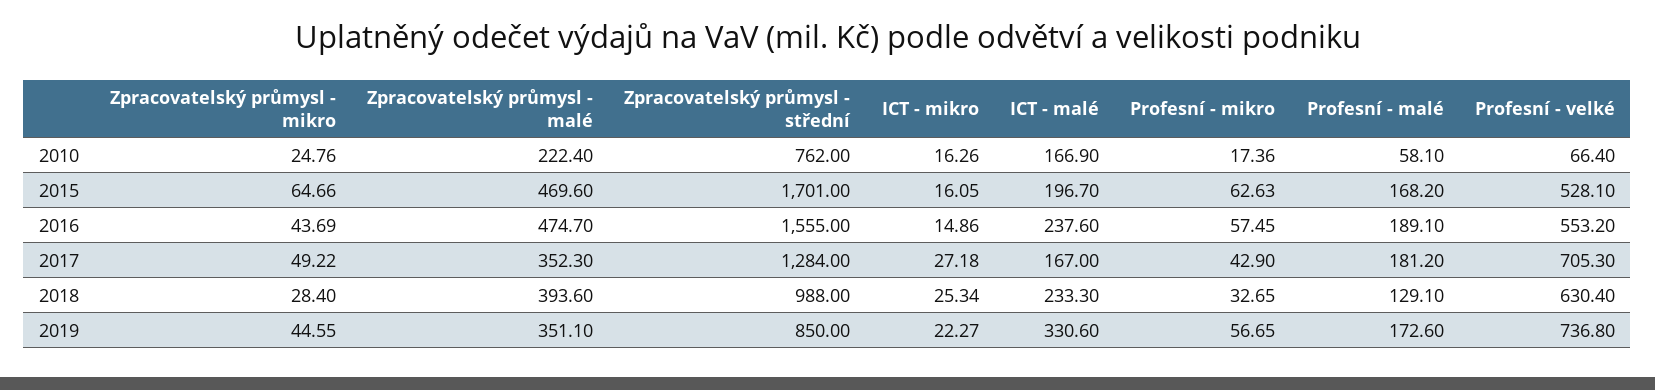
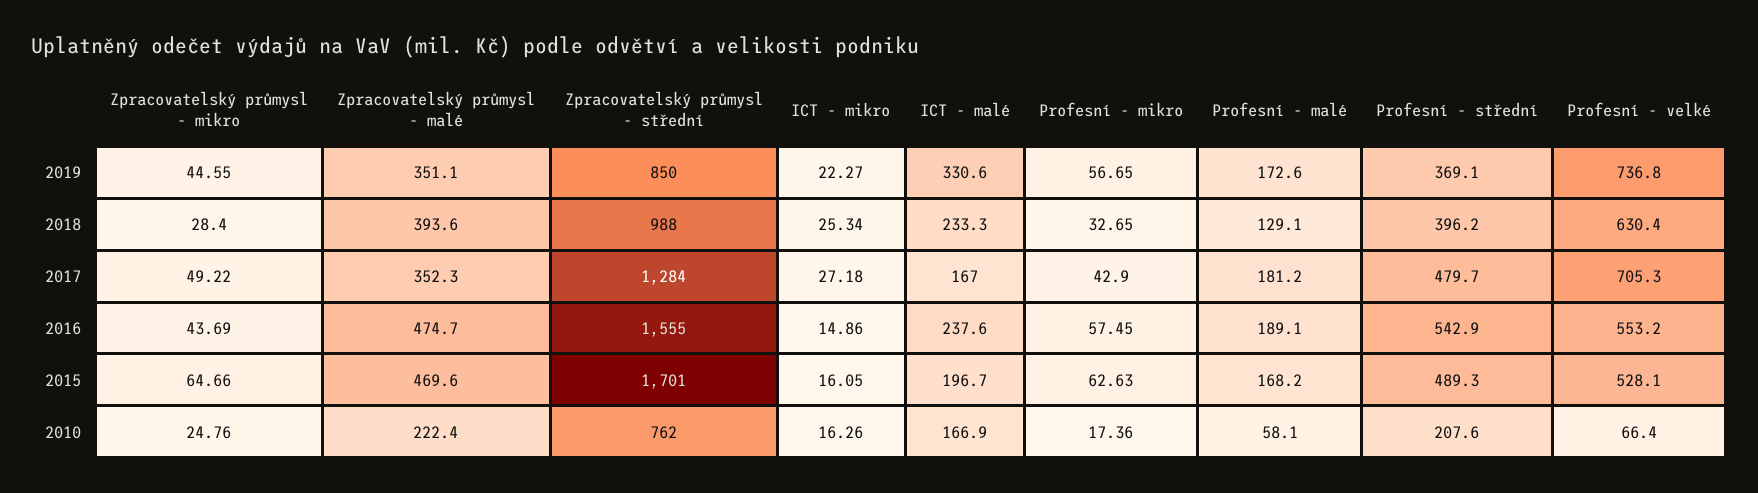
Profesní - střední, 2019: none -> 369.1
Profesní - střední, 2018: none -> 396.2
Profesní - střední, 2017: none -> 479.7
Profesní - střední, 2016: none -> 542.9
Profesní - střední, 2015: none -> 489.3
Profesní - střední, 2010: none -> 207.6

